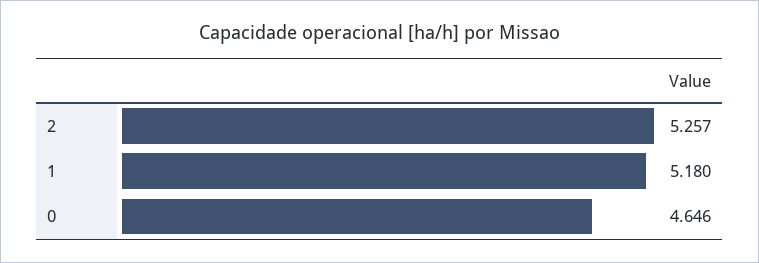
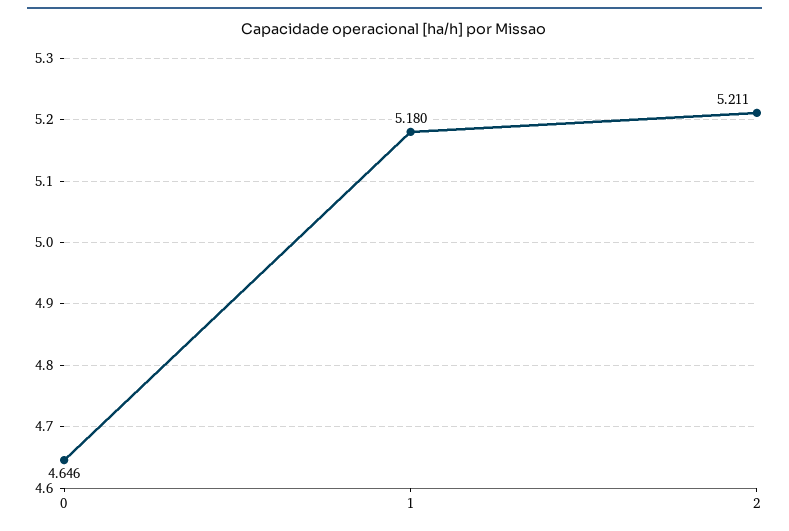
2: 5.257 -> 5.211

